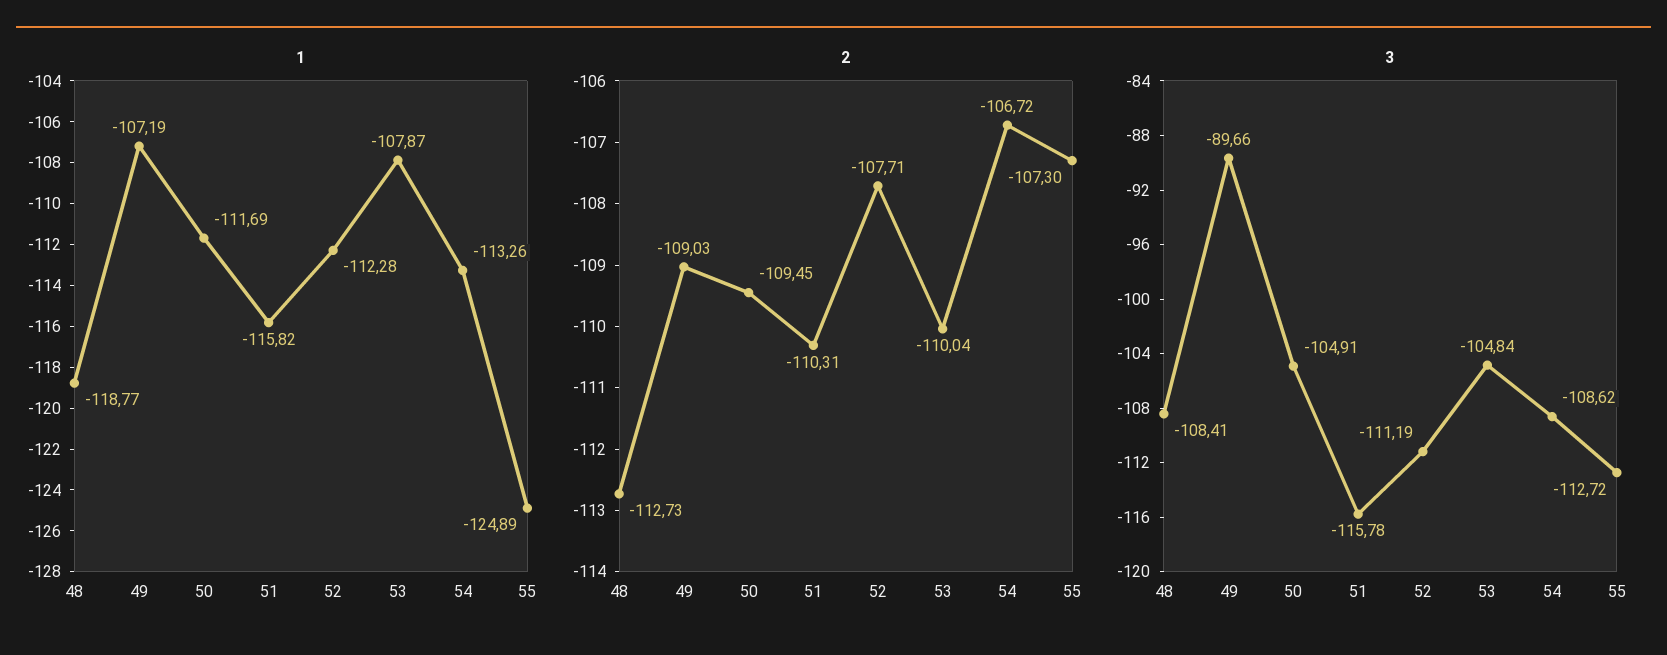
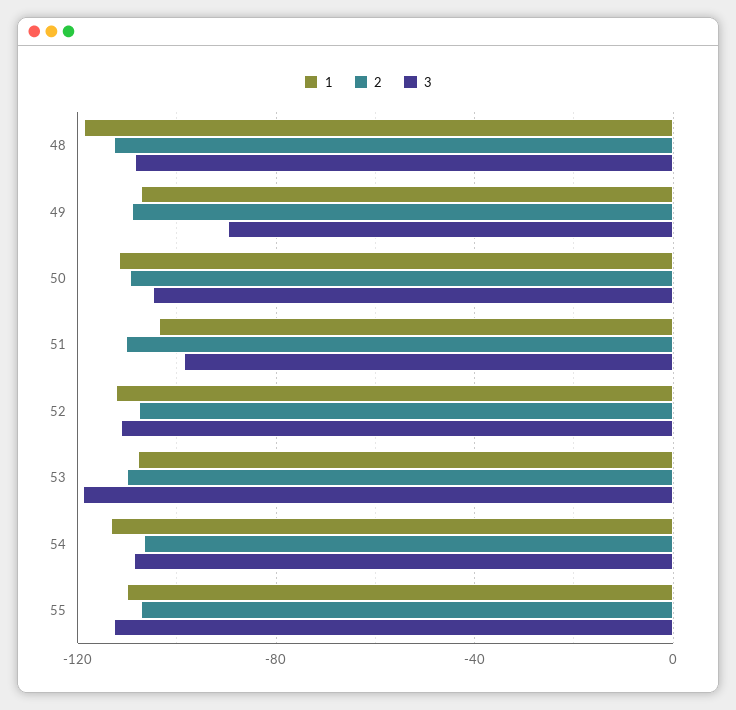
1, 51: -115.82 -> -105
1, 55: -124.89 -> -110
3, 51: -115.78 -> -100
3, 53: -104.84 -> -120

